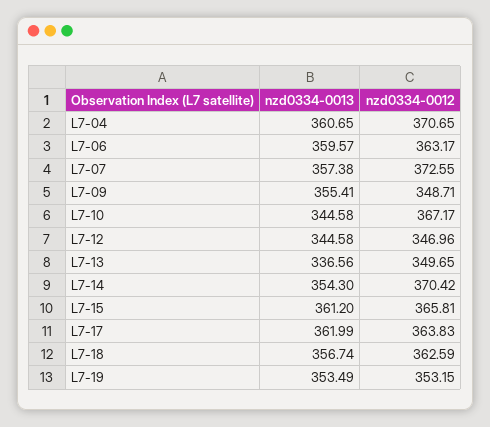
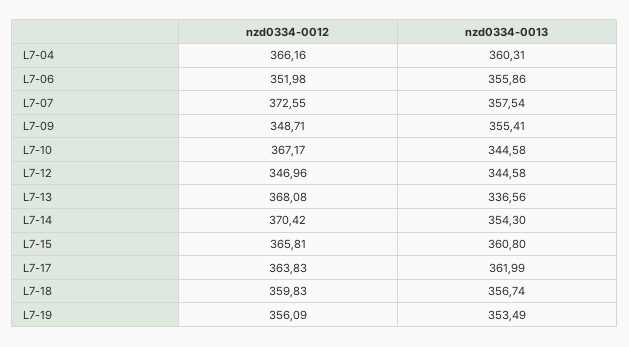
nzd0334-0013, L7-04: 360.65 -> 360.31
nzd0334-0012, L7-04: 370.65 -> 366.16
nzd0334-0013, L7-06: 359.57 -> 355.86
nzd0334-0012, L7-06: 363.17 -> 351.98
nzd0334-0013, L7-07: 357.38 -> 357.54
nzd0334-0012, L7-13: 349.65 -> 368.08
nzd0334-0013, L7-15: 361.2 -> 360.8
nzd0334-0012, L7-18: 362.59 -> 359.83
nzd0334-0012, L7-19: 353.15 -> 356.09

